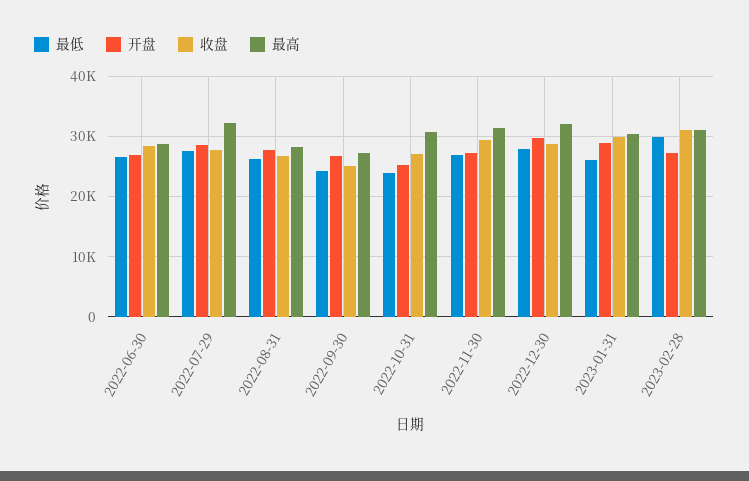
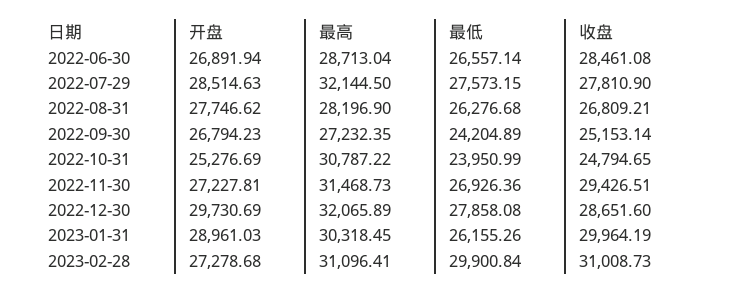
收盘, 2022-10-31: 27000 -> 24794.65

